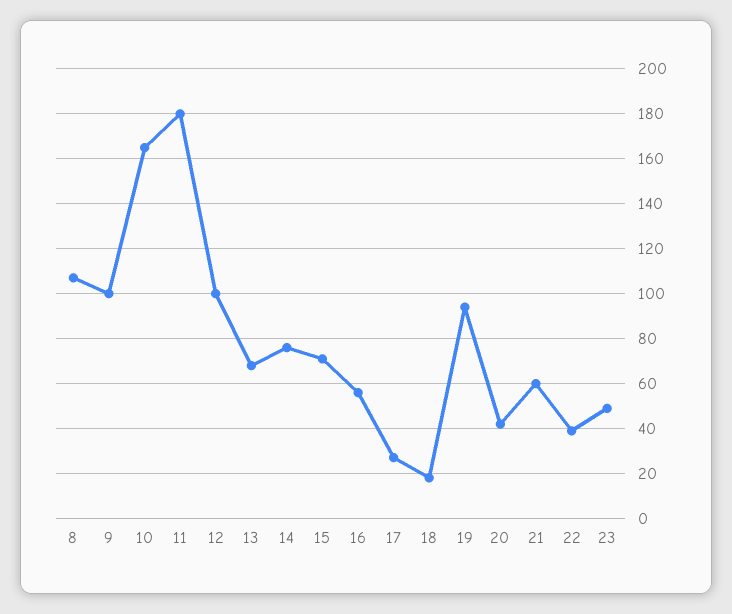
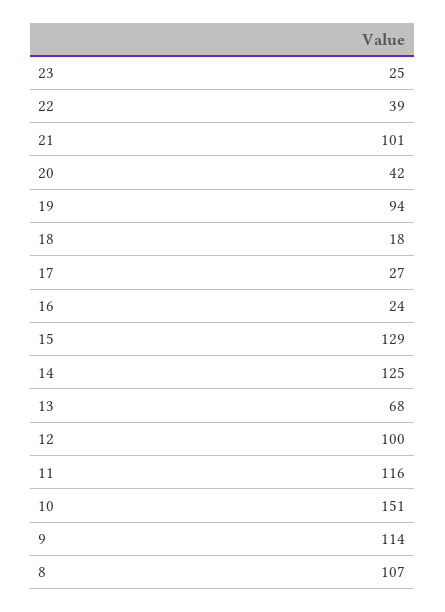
9: 100 -> 114
10: 165 -> 151
11: 180 -> 116
14: 75 -> 125
15: 70 -> 129
16: 55 -> 24
21: 60 -> 101
23: 50 -> 25

